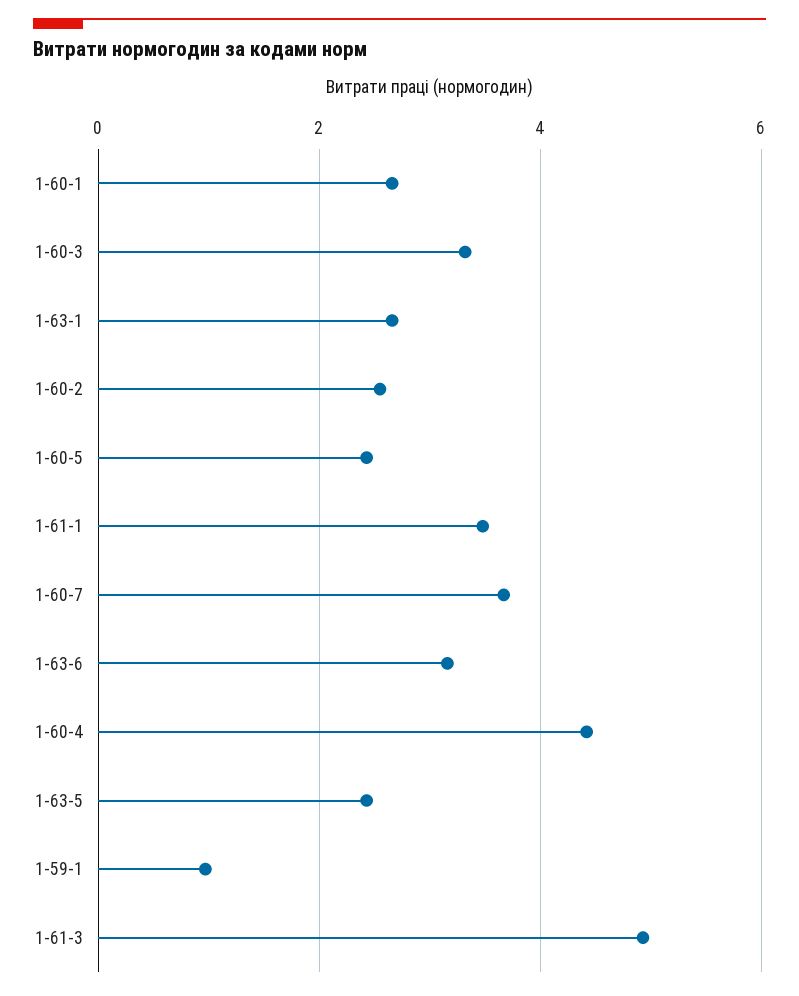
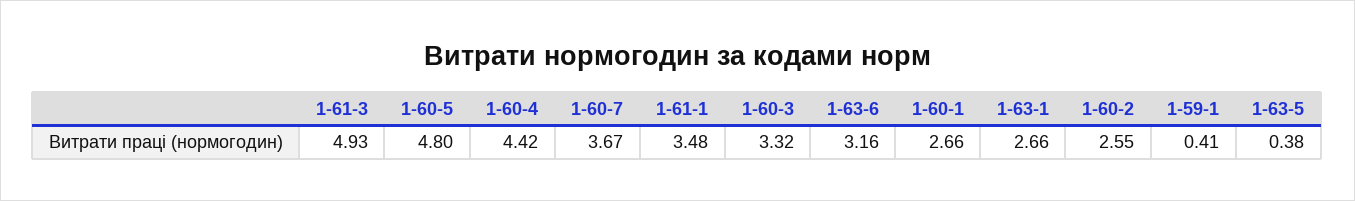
1-60-5: 2.4 -> 4.8
1-63-5: 2.4 -> 0.38
1-59-1: 1 -> 0.41

